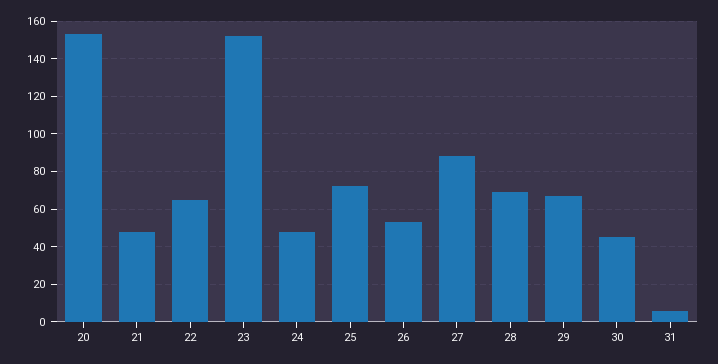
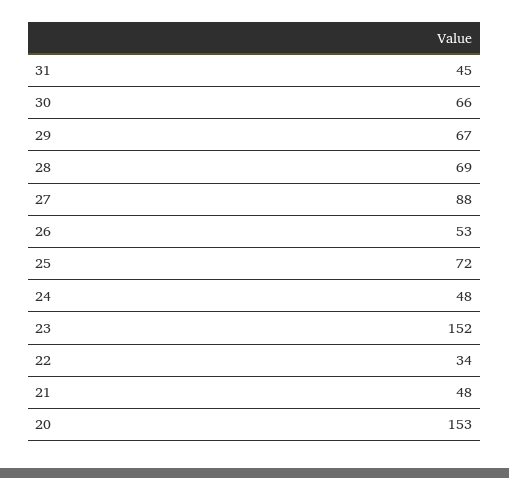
22: 65 -> 34
30: 45 -> 66
31: 5 -> 45

